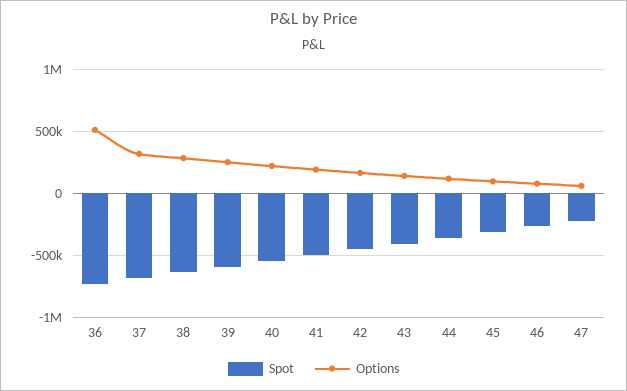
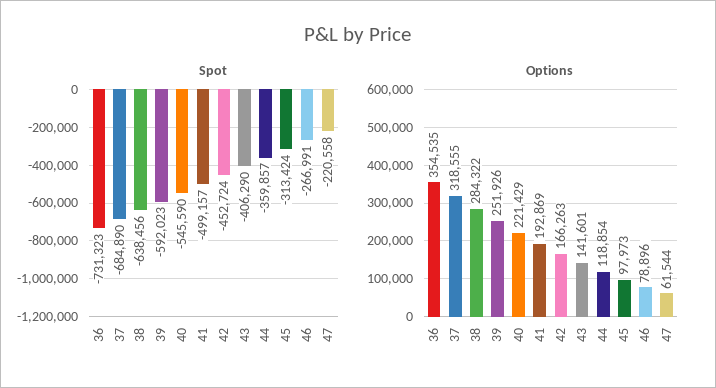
Options, 36: 500000 -> 354535

